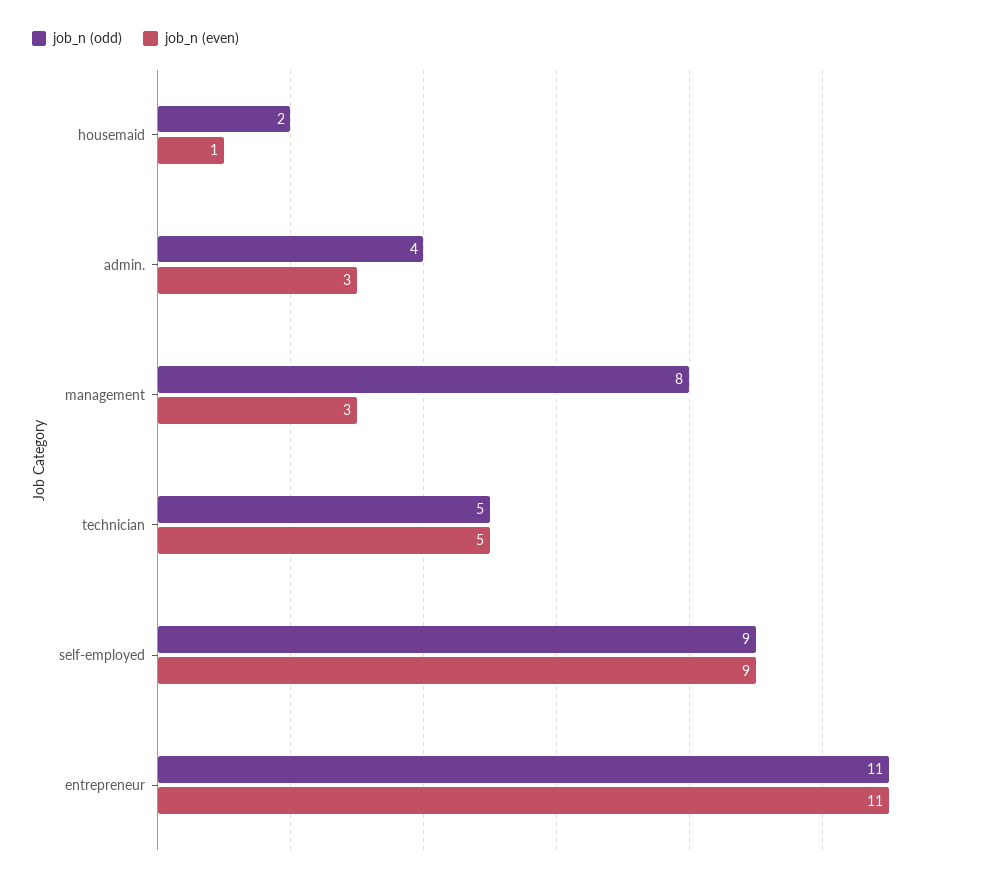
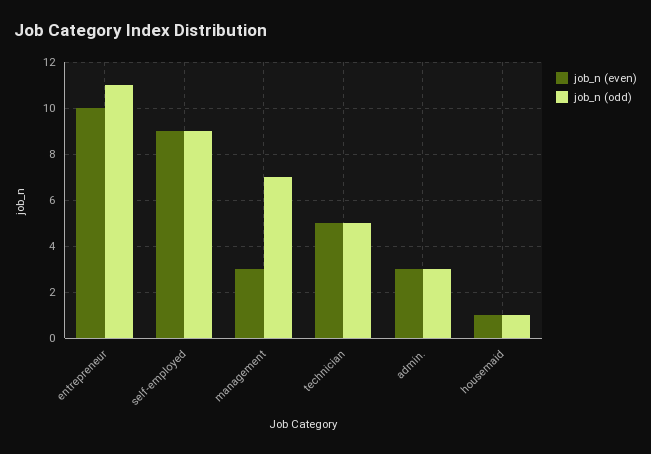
job_n (odd), housemaid: 2 -> 1
job_n (odd), admin.: 4 -> 3
job_n (odd), management: 8 -> 7
job_n (even), entrepreneur: 11 -> 10

